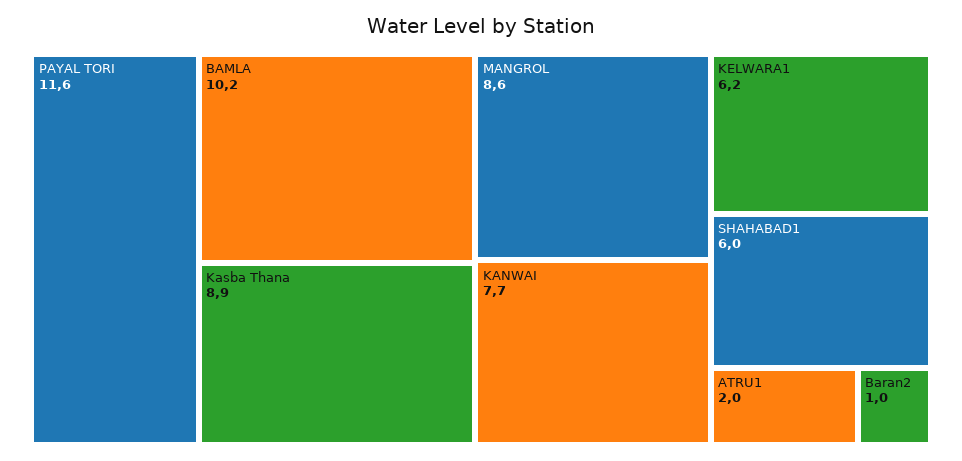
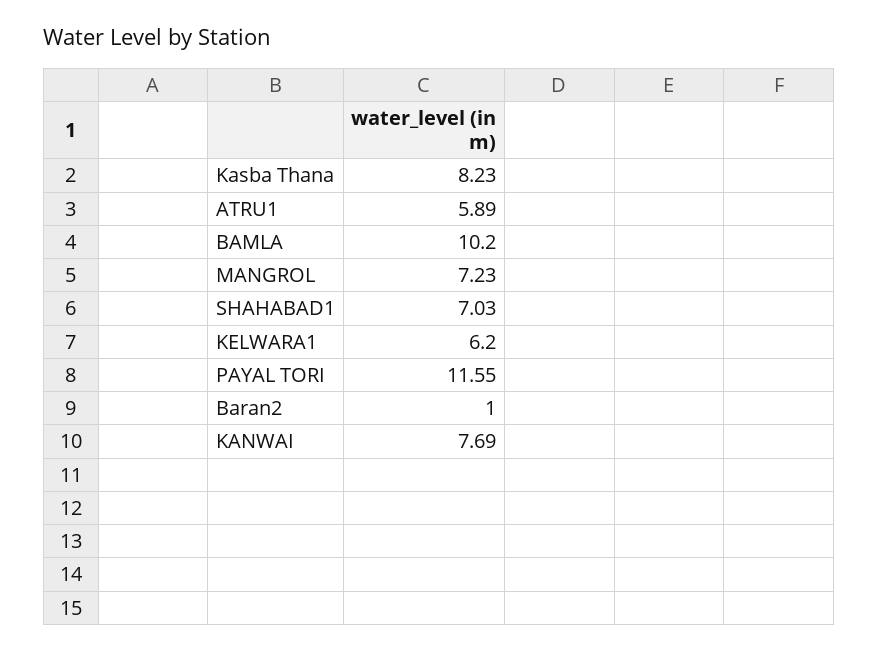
Kasba Thana: 8.9 -> 8.23
MANGROL: 8.6 -> 7.23
SHAHABAD1: 6 -> 7.03
ATRU1: 2 -> 5.89

